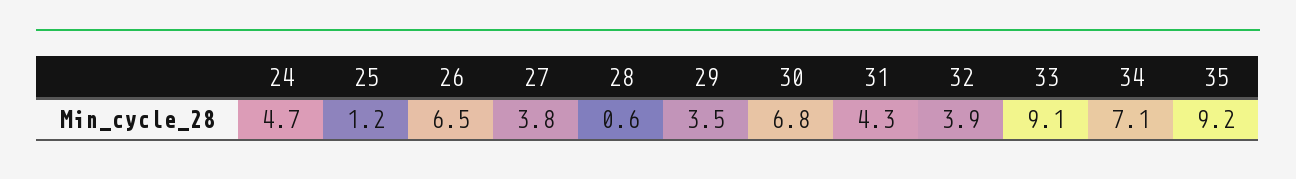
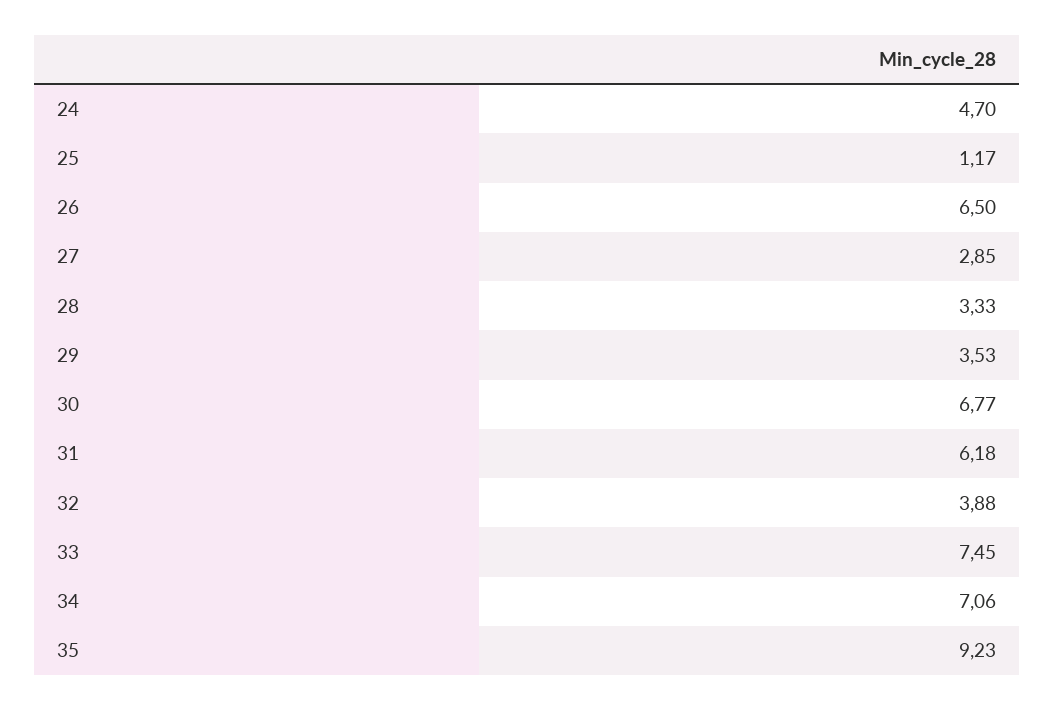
27: 3.8 -> 2.85
28: 0.6 -> 3.33
31: 4.3 -> 6.18
33: 9.1 -> 7.45

